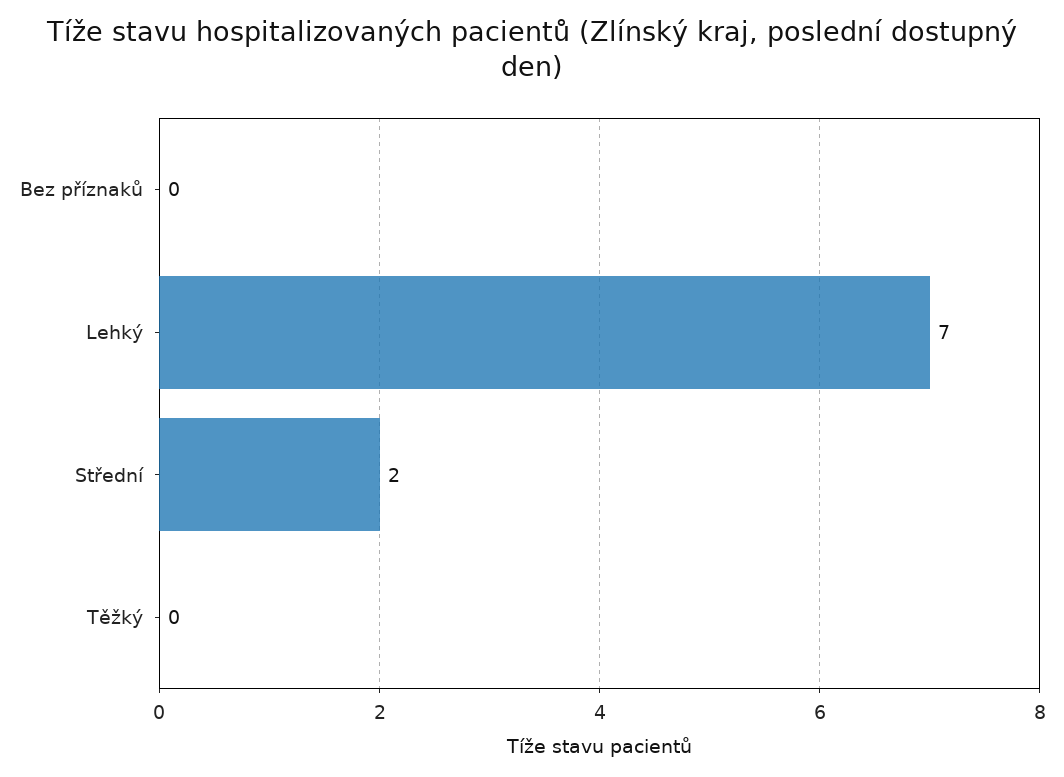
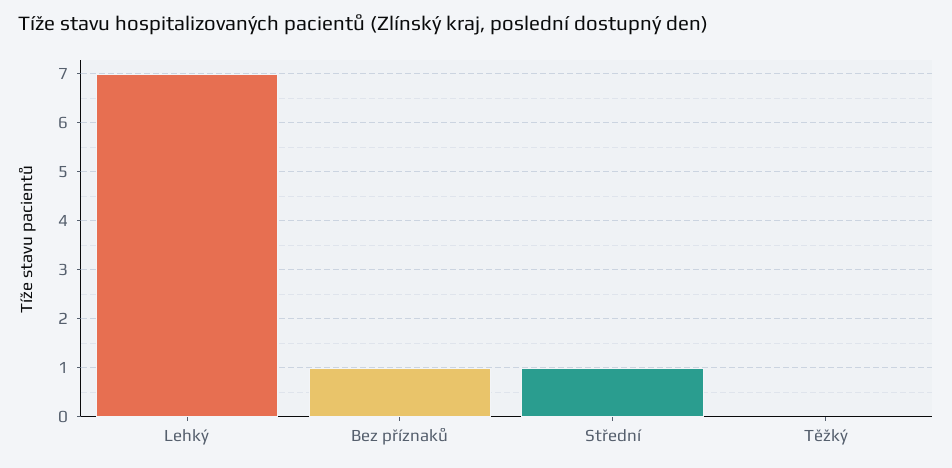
Bez příznaků: 0 -> 1
Střední: 2 -> 1

